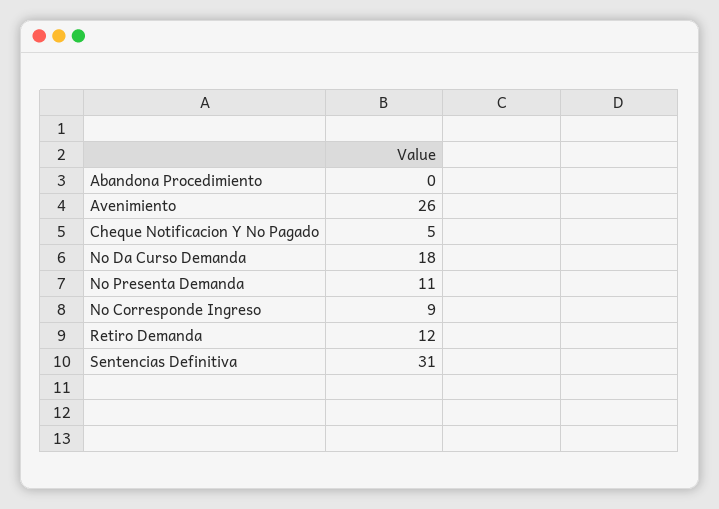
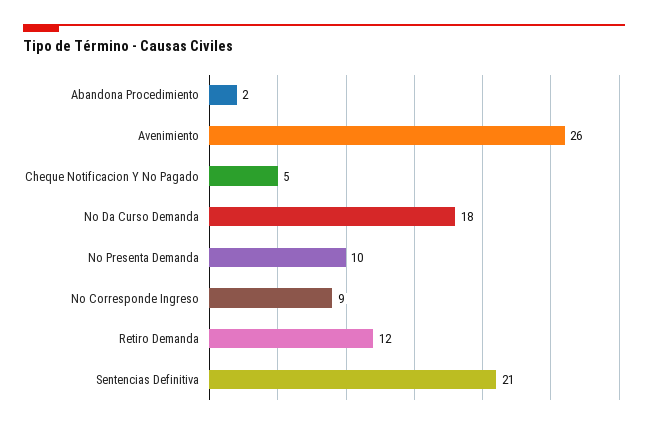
Abandona Procedimiento: 0 -> 2
No Presenta Demanda: 11 -> 10
Sentencias Definitiva: 31 -> 21

